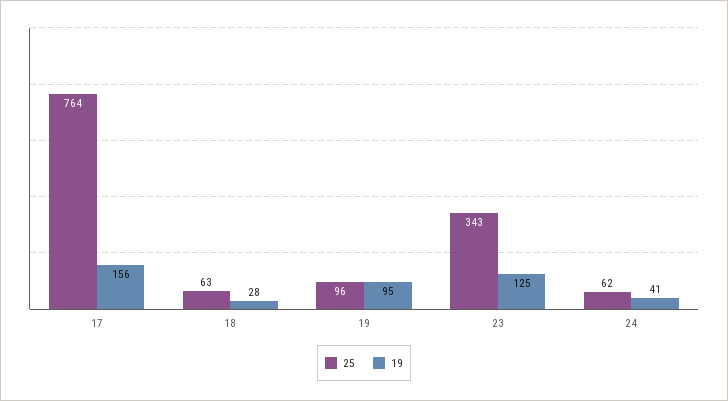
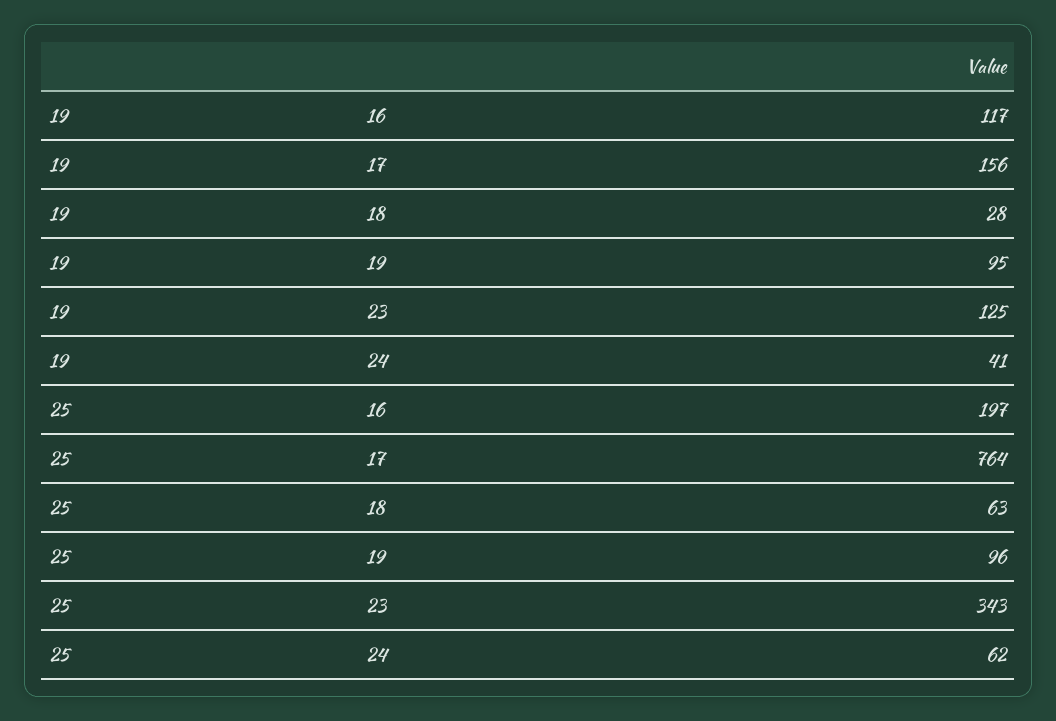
19, 16: none -> 117
25, 16: none -> 197

